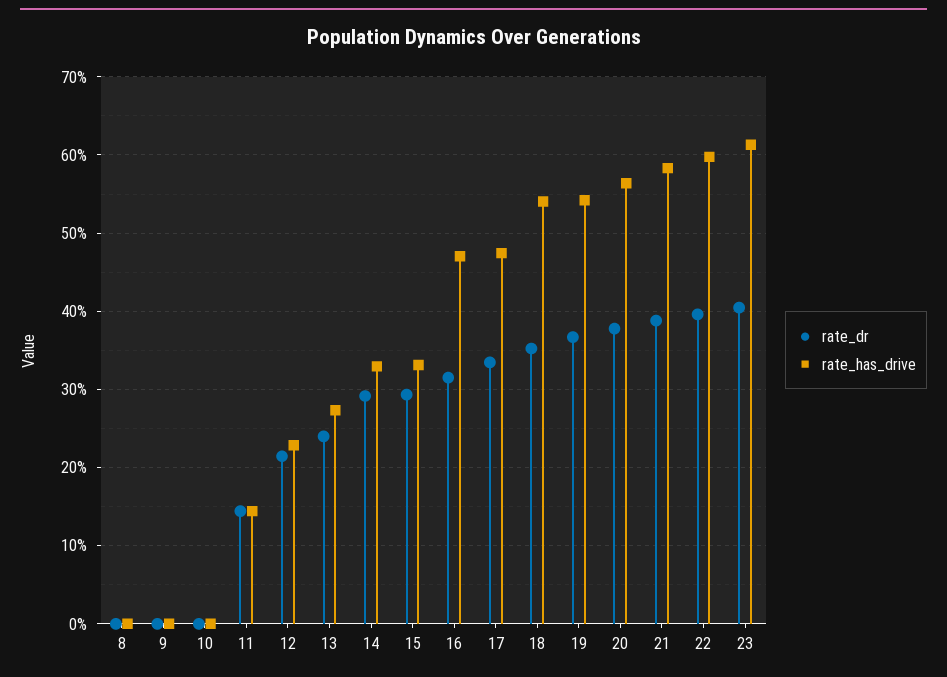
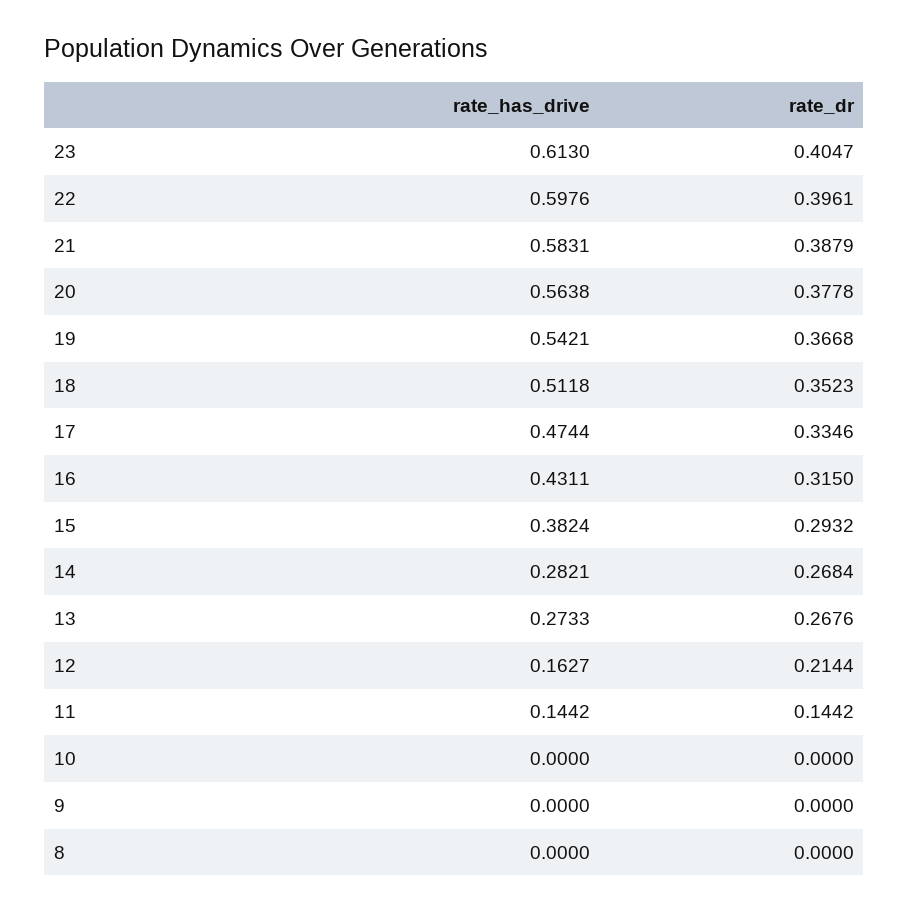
rate_has_drive, 12: 0.23 -> 0.1627
rate_dr, 13: 0.24 -> 0.2676
rate_dr, 14: 0.29 -> 0.2684
rate_has_drive, 14: 0.33 -> 0.2821
rate_has_drive, 15: 0.33 -> 0.3824
rate_has_drive, 16: 0.47 -> 0.4311
rate_has_drive, 18: 0.54 -> 0.5118

